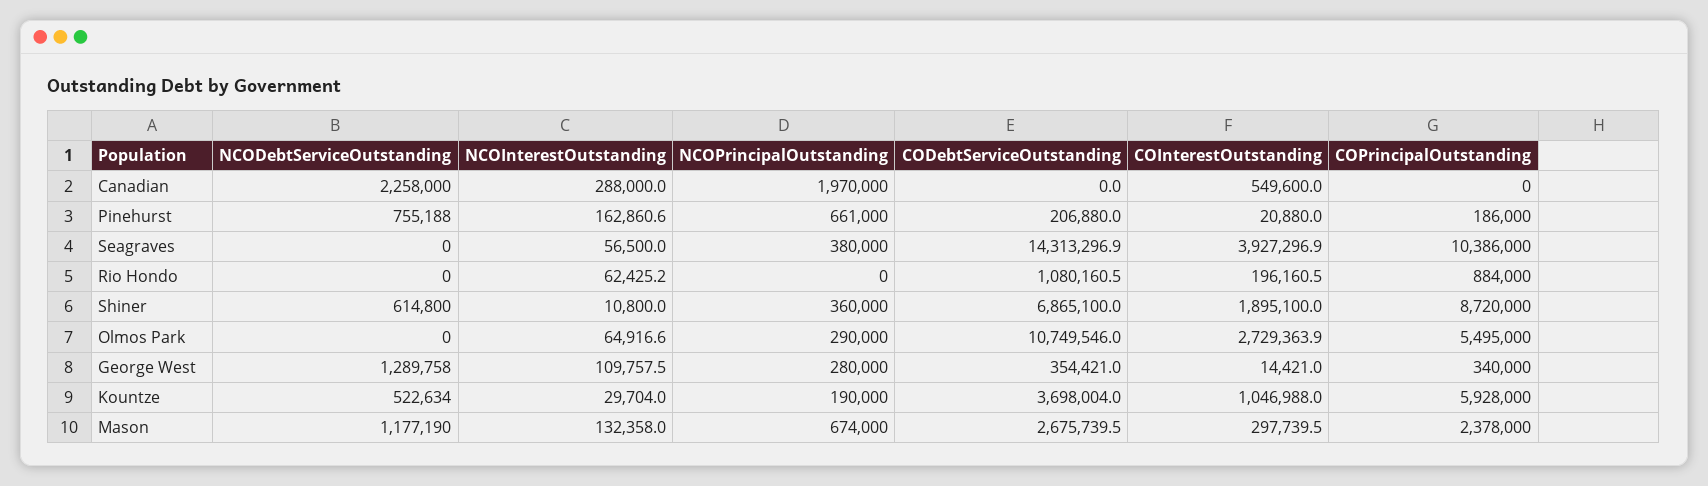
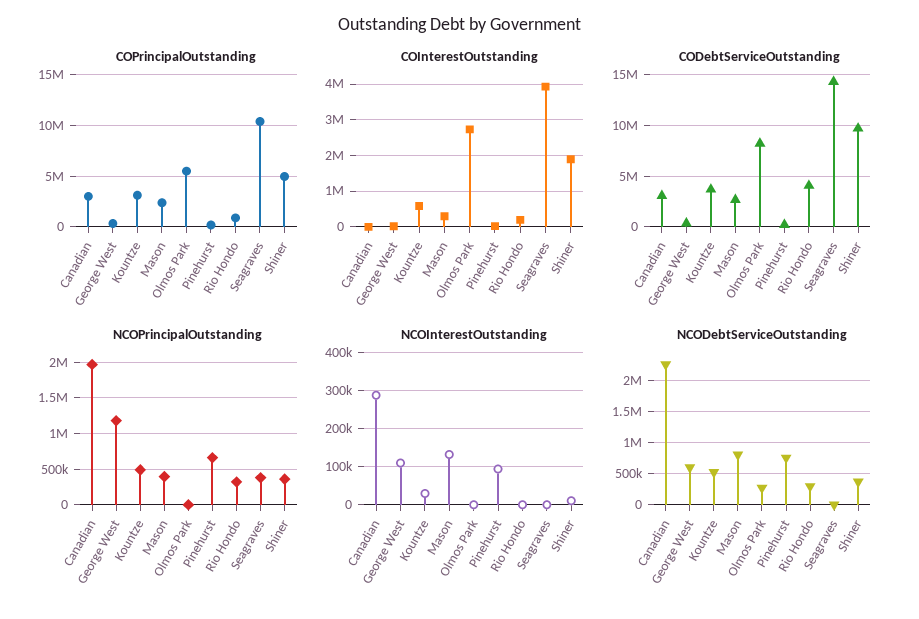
CODebtServiceOutstanding, Canadian: 0 -> 3000000
COInterestOutstanding, Canadian: 549600 -> 0
COPrincipalOutstanding, Canadian: 0 -> 3000000
NCOInterestOutstanding, Pinehurst: 162860.6 -> 100000
NCOInterestOutstanding, Seagraves: 56500 -> 0
NCODebtServiceOutstanding, Rio Hondo: 0 -> 300000
NCOInterestOutstanding, Rio Hondo: 62425.2 -> 0
NCOPrincipalOutstanding, Rio Hondo: 0 -> 300000
CODebtServiceOutstanding, Rio Hondo: 1080160.5 -> 4000000
NCODebtServiceOutstanding, Shiner: 614800 -> 400000
CODebtServiceOutstanding, Shiner: 6865100 -> 10000000
COPrincipalOutstanding, Shiner: 8720000 -> 5000000
NCODebtServiceOutstanding, Olmos Park: 0 -> 300000
NCOInterestOutstanding, Olmos Park: 64916.6 -> 0
NCOPrincipalOutstanding, Olmos Park: 290000 -> 0
CODebtServiceOutstanding, Olmos Park: 10749546 -> 8000000
NCODebtServiceOutstanding, George West: 1289758 -> 600000
NCOPrincipalOutstanding, George West: 280000 -> 1200000
NCOPrincipalOutstanding, Kountze: 190000 -> 500000
COInterestOutstanding, Kountze: 1046988 -> 600000
COPrincipalOutstanding, Kountze: 5928000 -> 3000000
NCODebtServiceOutstanding, Mason: 1177190 -> 800000
NCOPrincipalOutstanding, Mason: 674000 -> 400000

